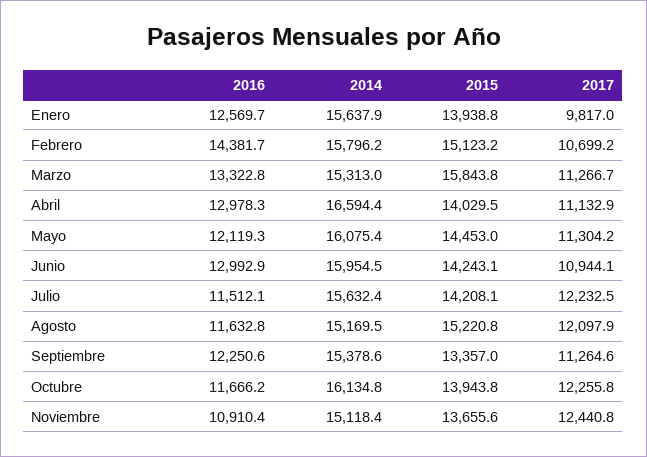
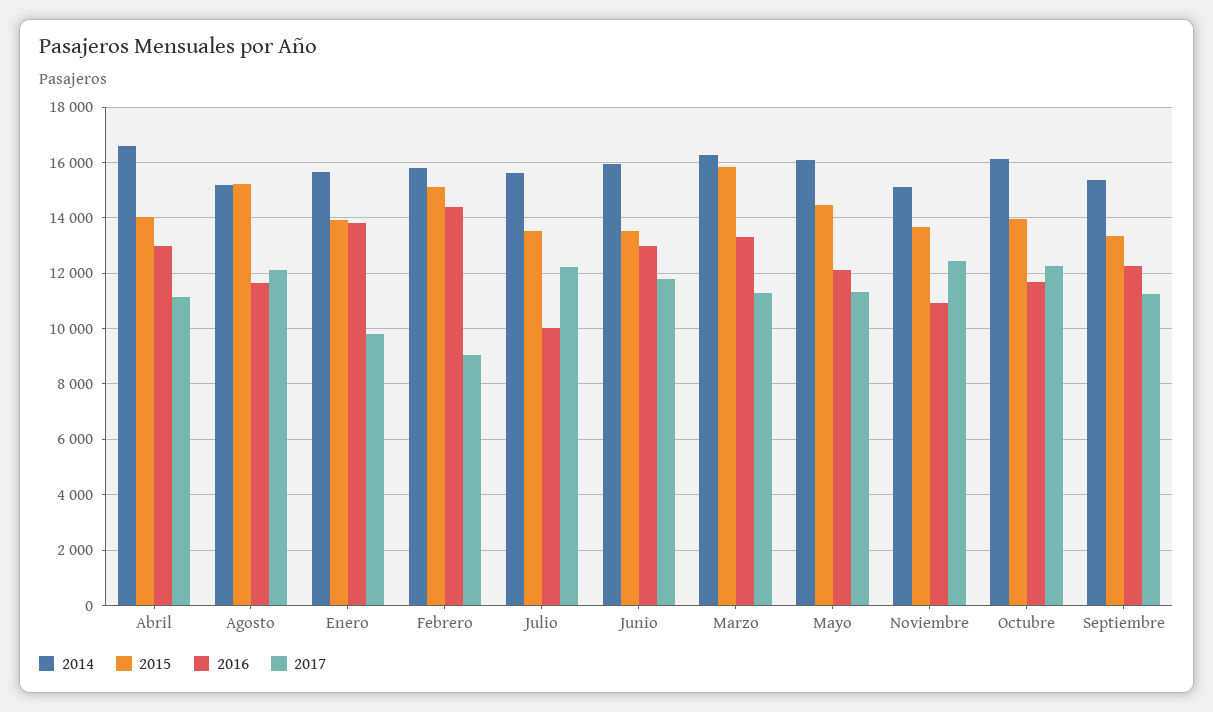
2016, Enero: 12569.7 -> 13750
2017, Febrero: 10699.2 -> 9000
2014, Marzo: 15313 -> 16250
2015, Junio: 14243.1 -> 13500
2017, Junio: 10944.1 -> 11750
2016, Julio: 11512.1 -> 10000
2015, Julio: 14208.1 -> 13500

